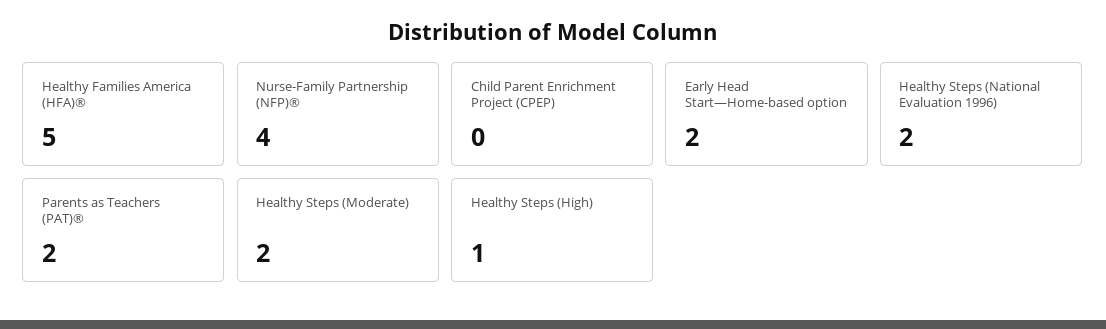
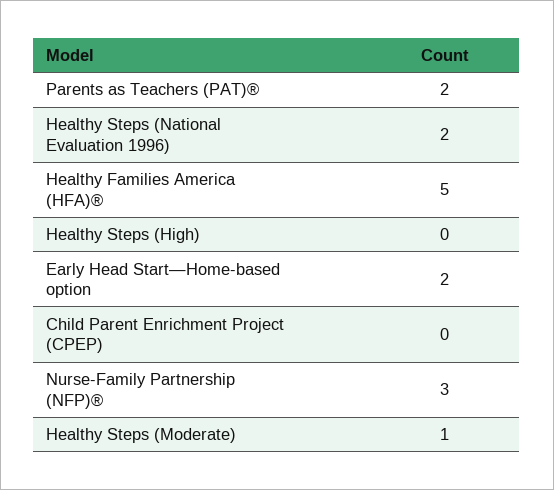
Nurse-Family Partnership (NFP)®: 4 -> 3
Healthy Steps (Moderate): 2 -> 1
Healthy Steps (High): 1 -> 0

